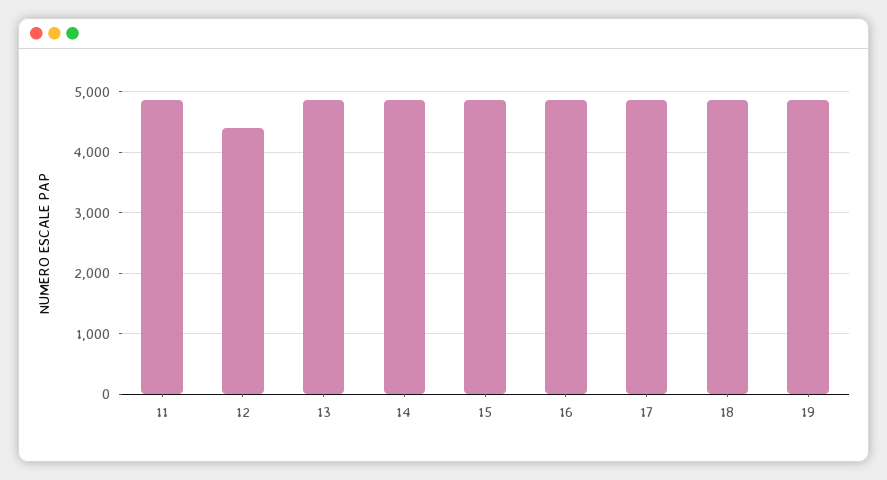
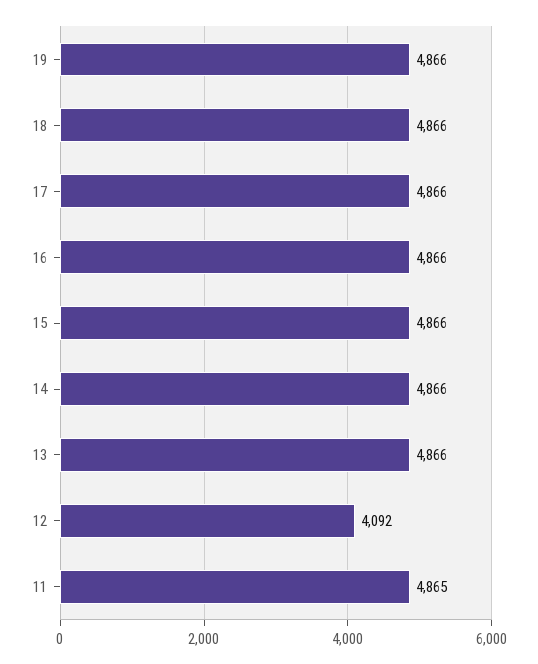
12: 4400 -> 4092

